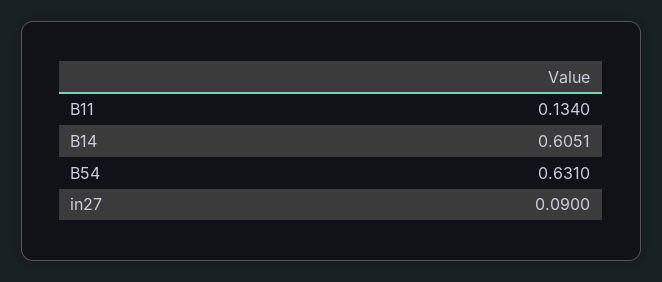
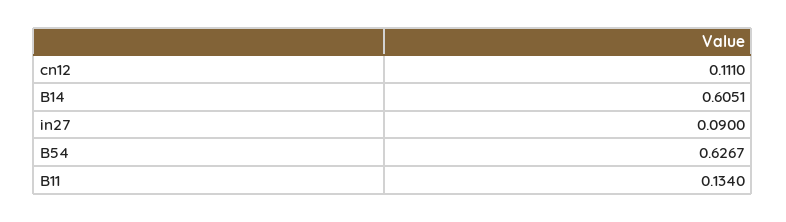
B54: 0.631 -> 0.6267
cn12: none -> 0.111

